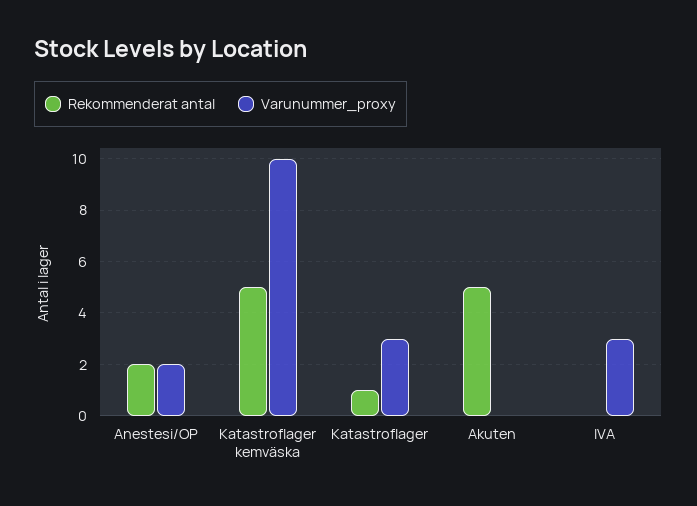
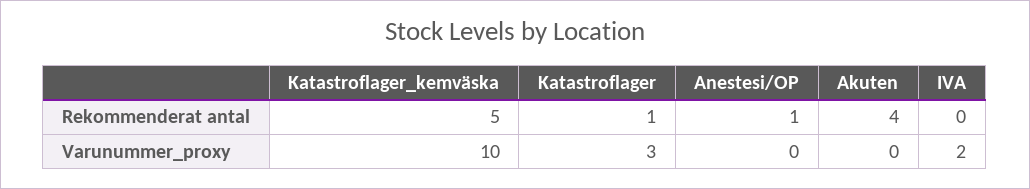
Rekommenderat antal, Anestesi/OP: 2 -> 1
Varunummer_proxy, Anestesi/OP: 2 -> 0
Rekommenderat antal, Akuten: 5 -> 4
Varunummer_proxy, IVA: 3 -> 2

